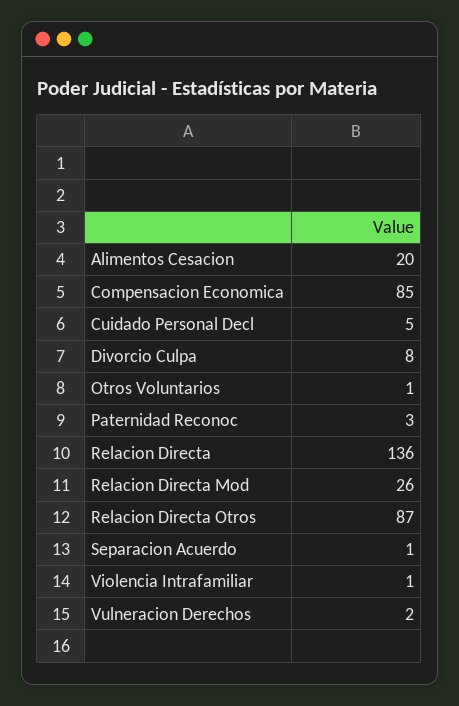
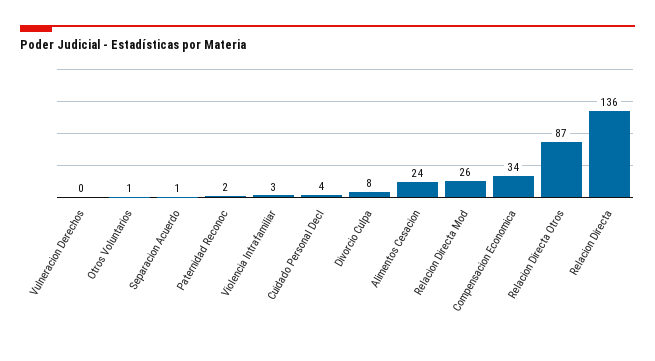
Alimentos Cesacion: 20 -> 24
Compensacion Economica: 85 -> 34
Cuidado Personal Decl: 5 -> 4
Paternidad Reconoc: 3 -> 2
Violencia Intrafamiliar: 1 -> 3
Vulneracion Derechos: 2 -> 0

